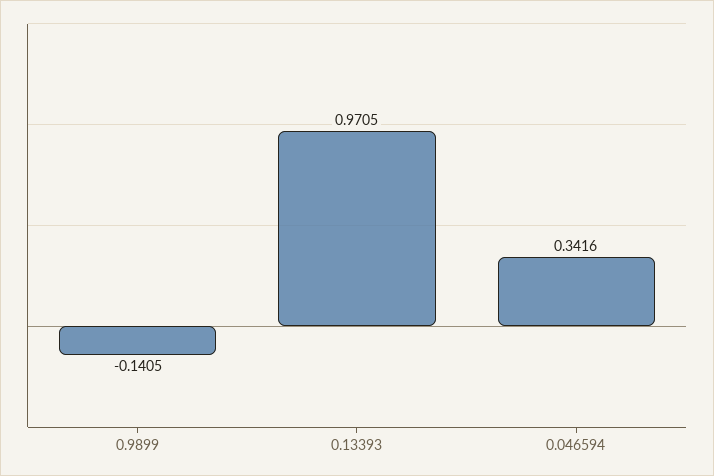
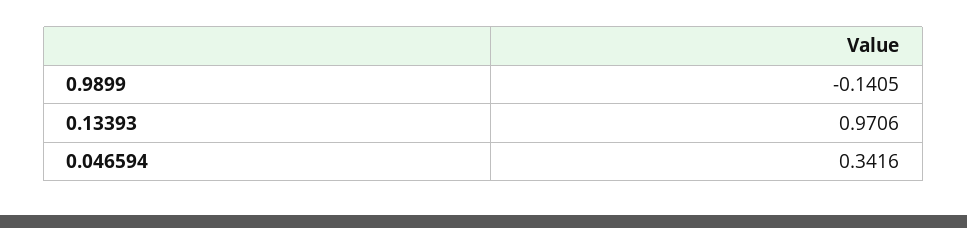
0.13393: 0.9705 -> 0.9706

